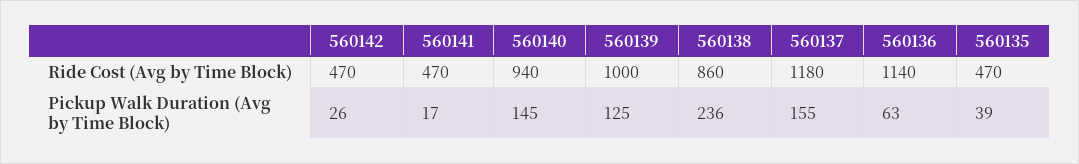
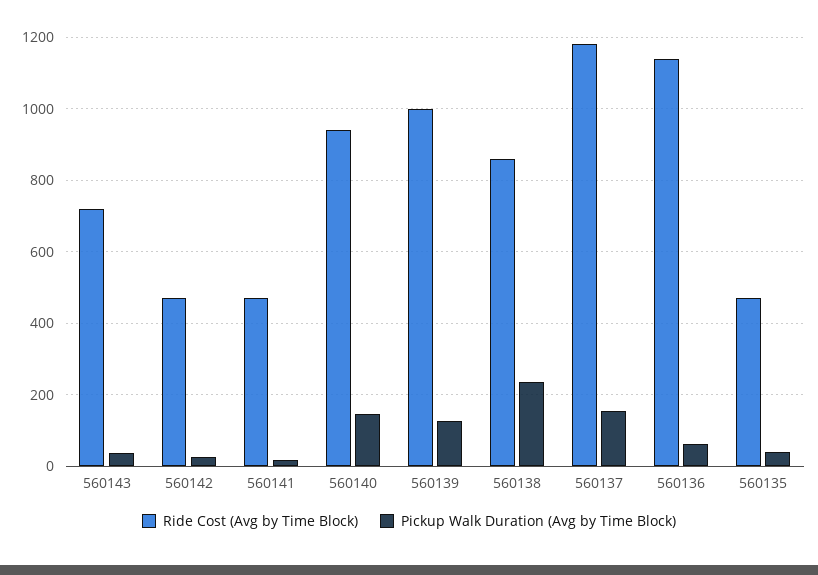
Ride Cost (Avg by Time Block), 560143: none -> 720
Pickup Walk Duration (Avg by Time Block), 560143: none -> 40

